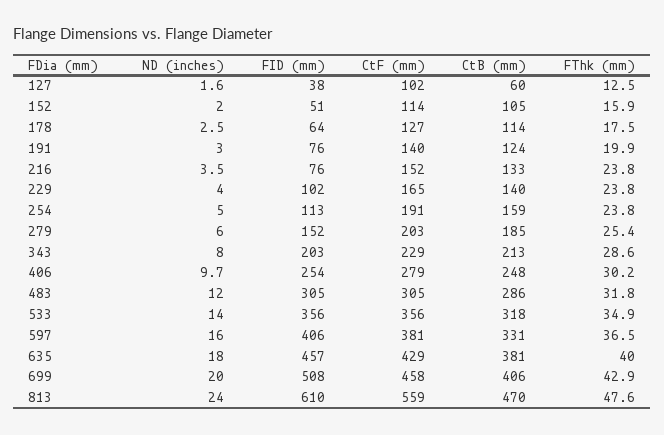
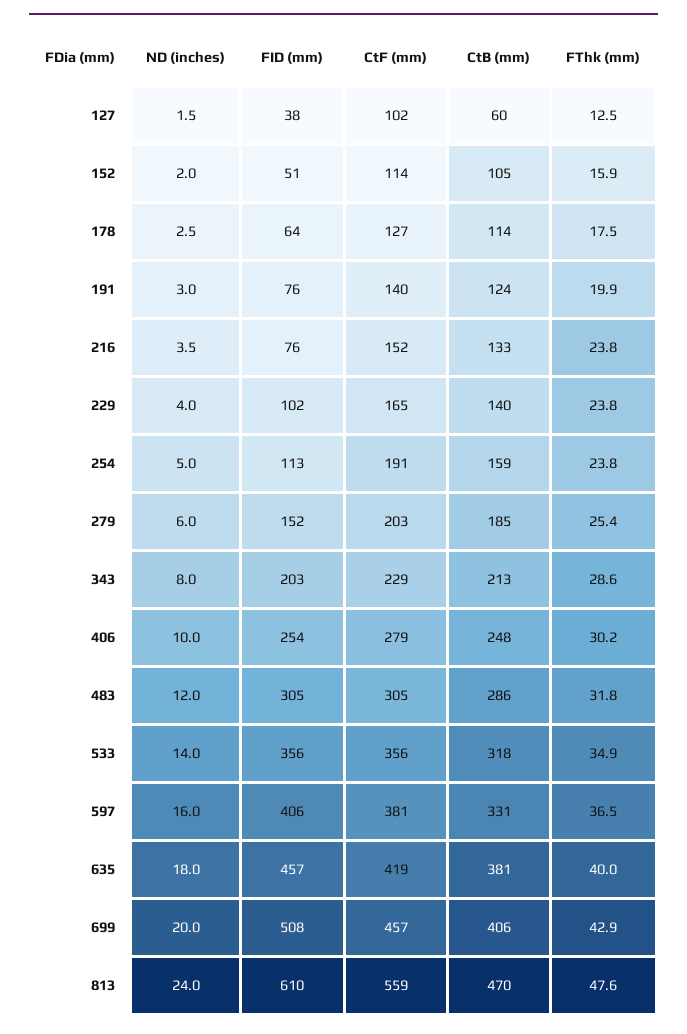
ND (inches), 127: 1.6 -> 1.5
ND (inches), 406: 9.7 -> 10
CtF (mm), 635: 429 -> 419
CtF (mm), 699: 458 -> 457

